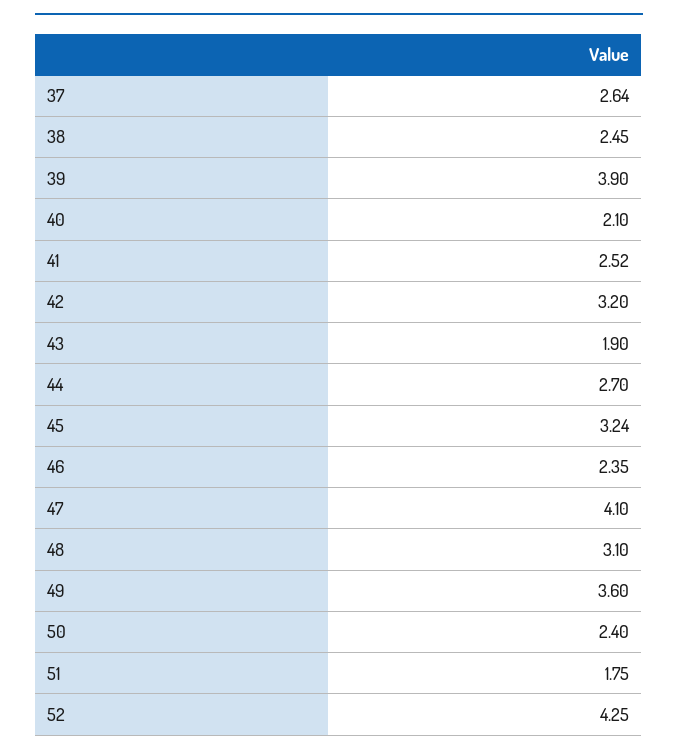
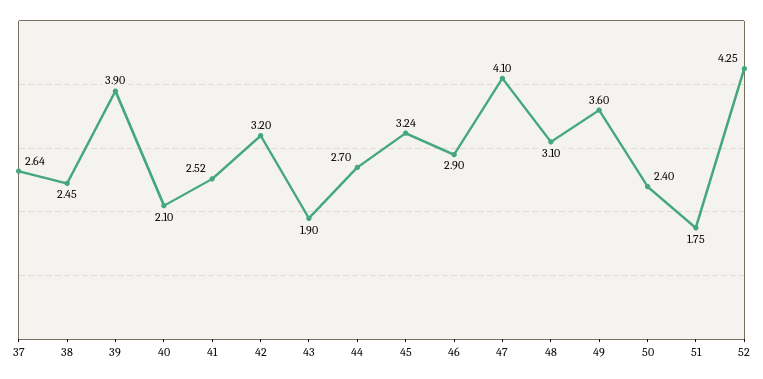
46: 2.35 -> 2.9

